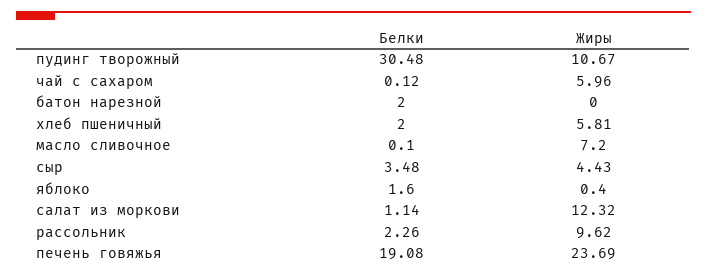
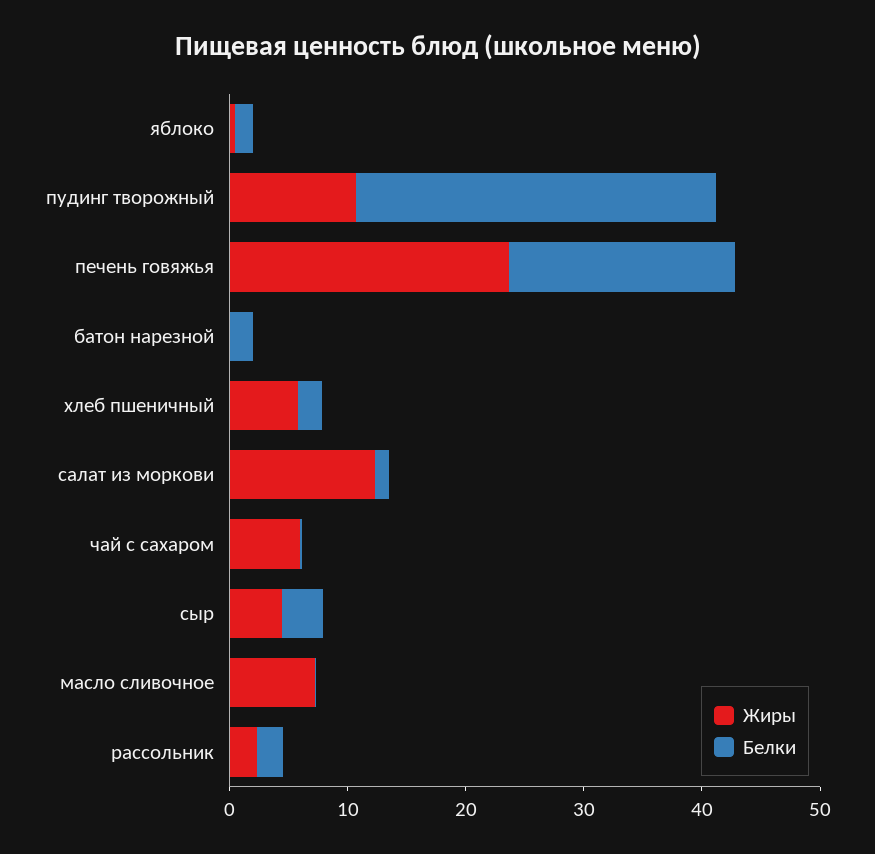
Жиры, рассольник: 9.62 -> 2

